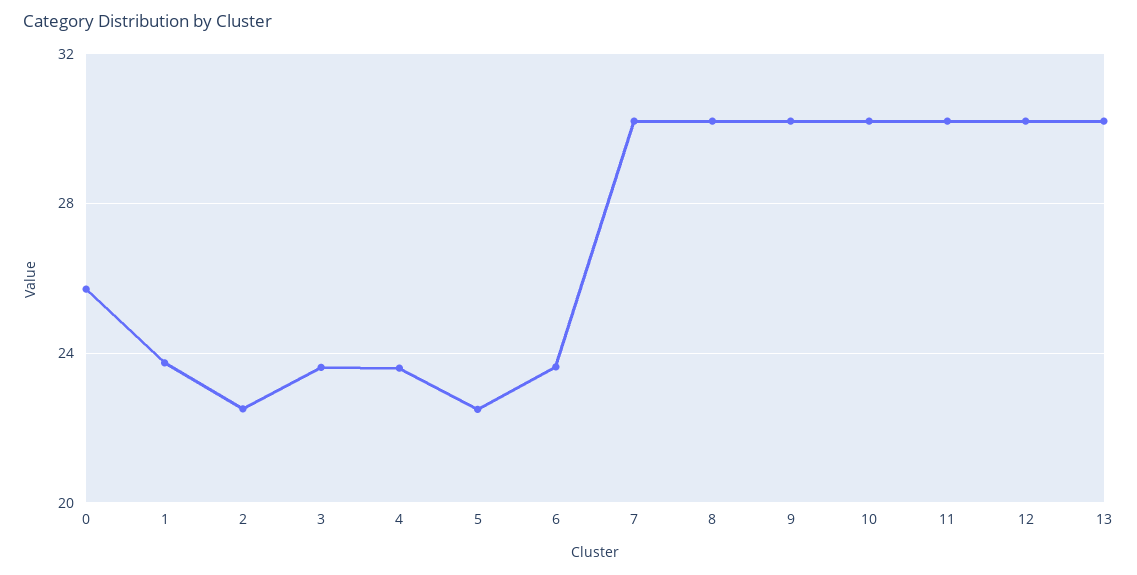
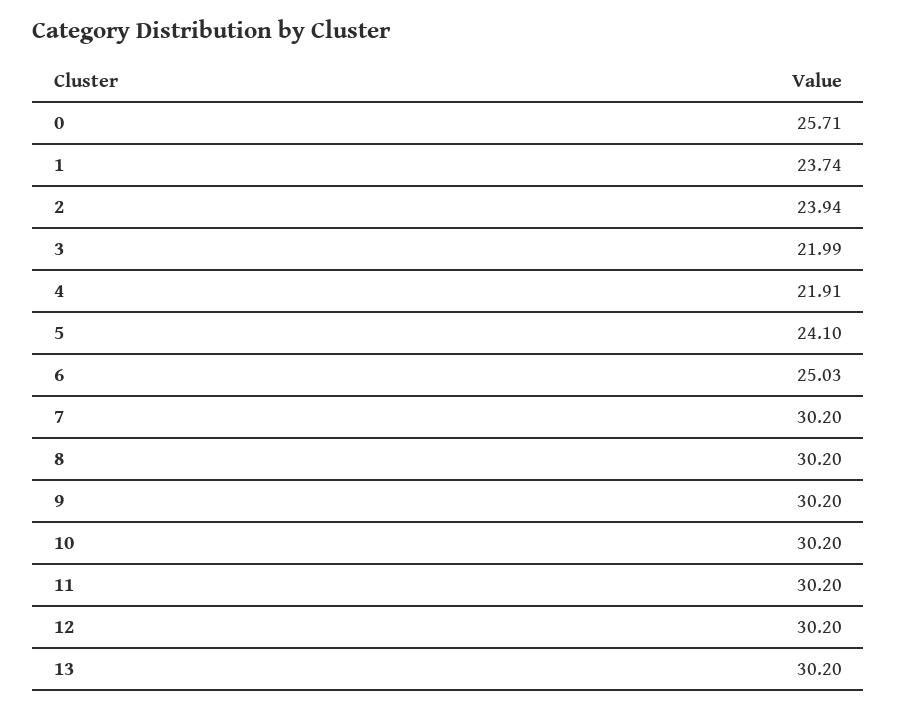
2: 22.5 -> 23.94
3: 23.5 -> 21.99
4: 23.5 -> 21.91
5: 22.5 -> 24.1
6: 23.5 -> 25.03

